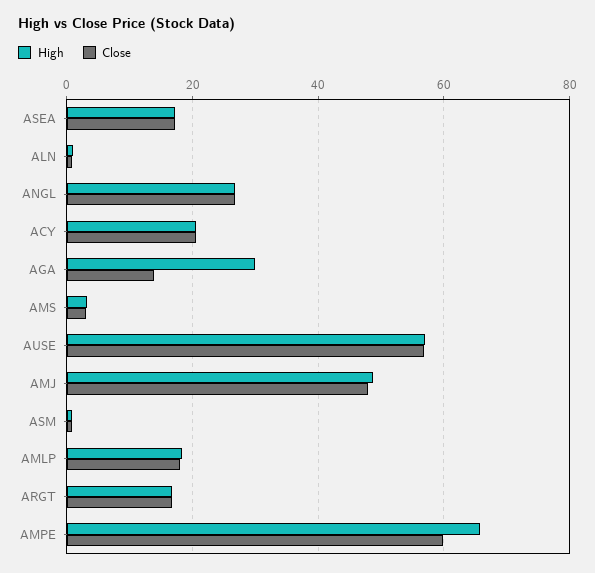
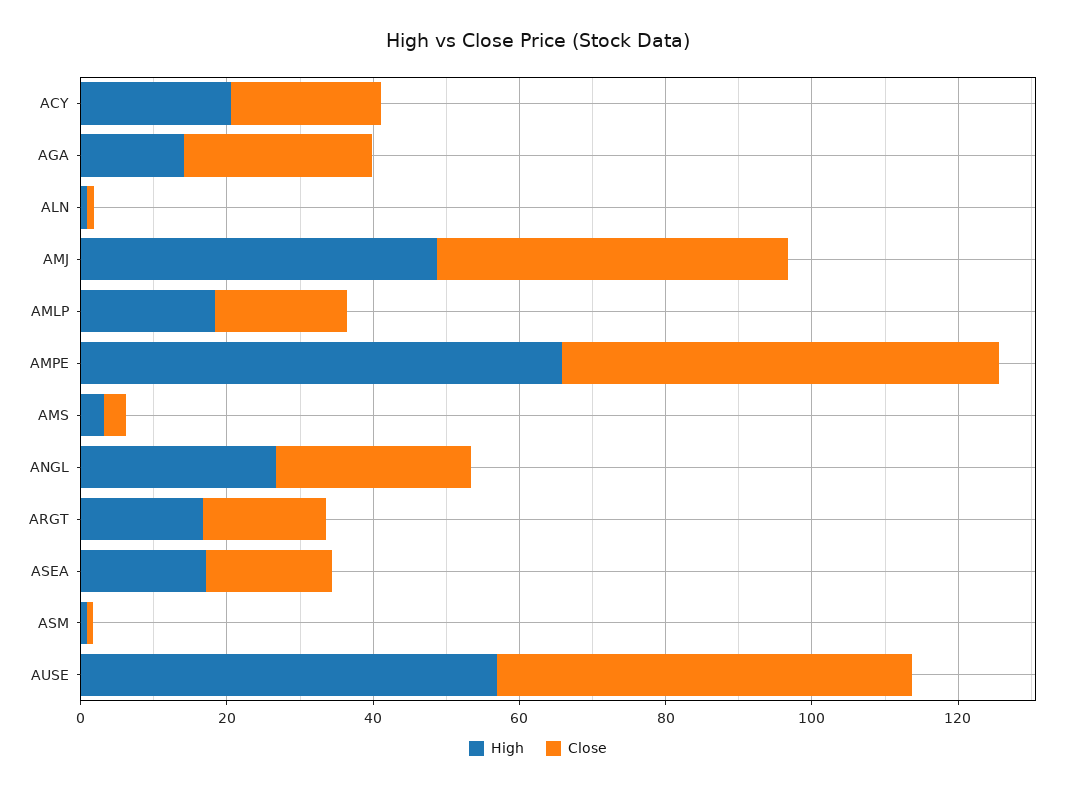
High, AGA: 30 -> 15
Close, AGA: 14 -> 25

